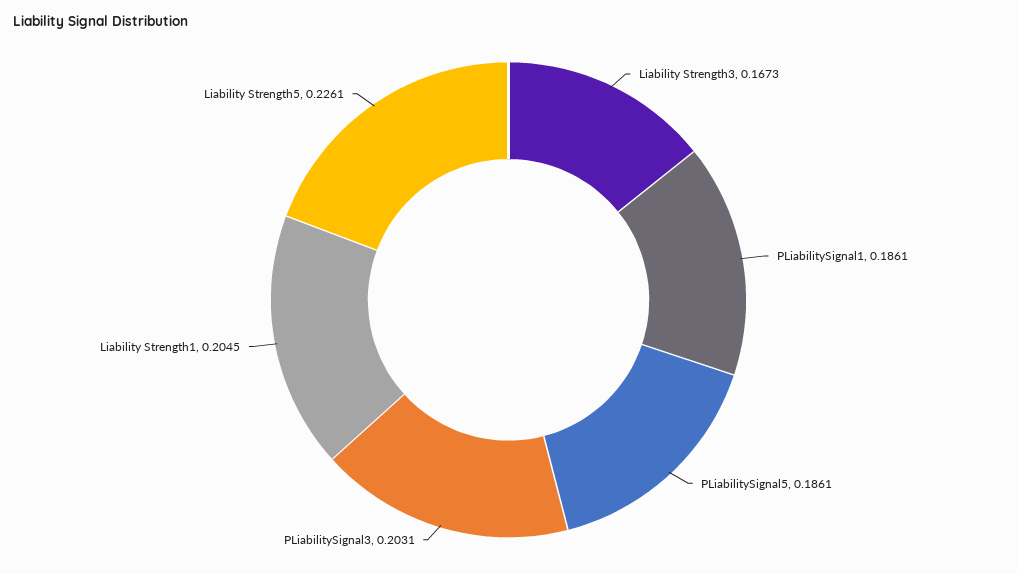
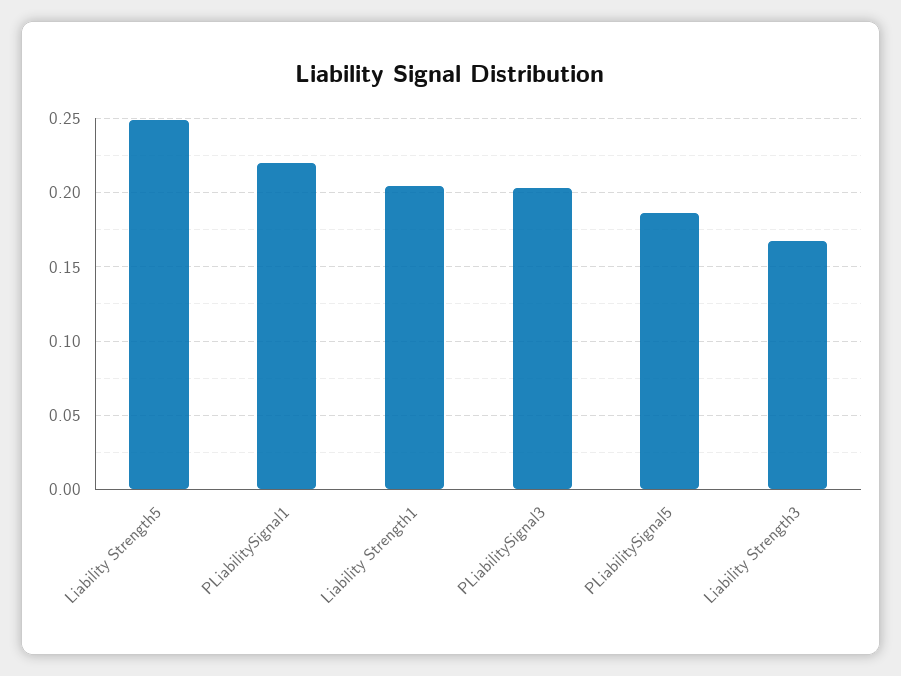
PLiabilitySignal1: 0.1861 -> 0.22
Liability Strength5: 0.2261 -> 0.25

